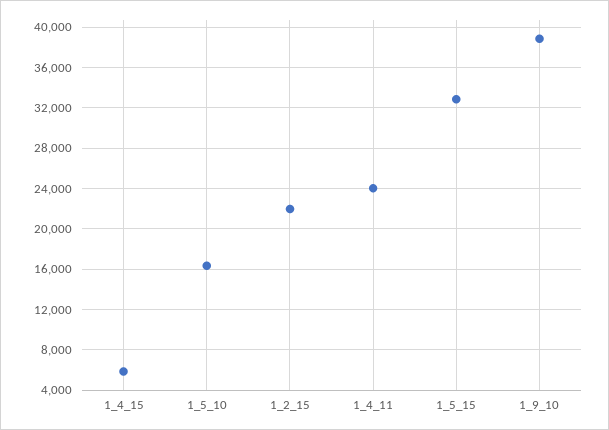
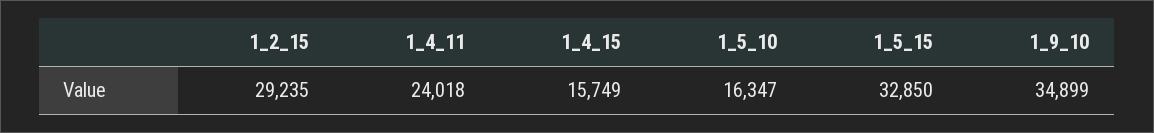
1_4_15: 6000 -> 15749
1_2_15: 22000 -> 29235
1_9_10: 39000 -> 34899

